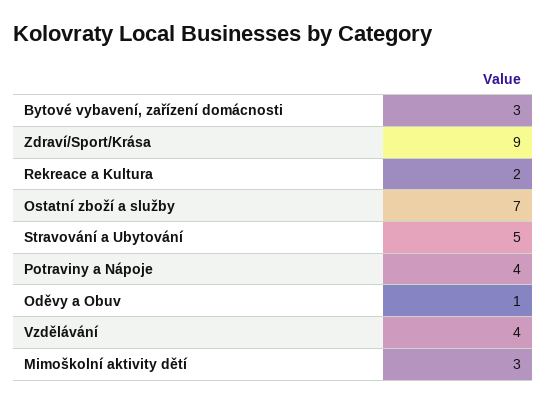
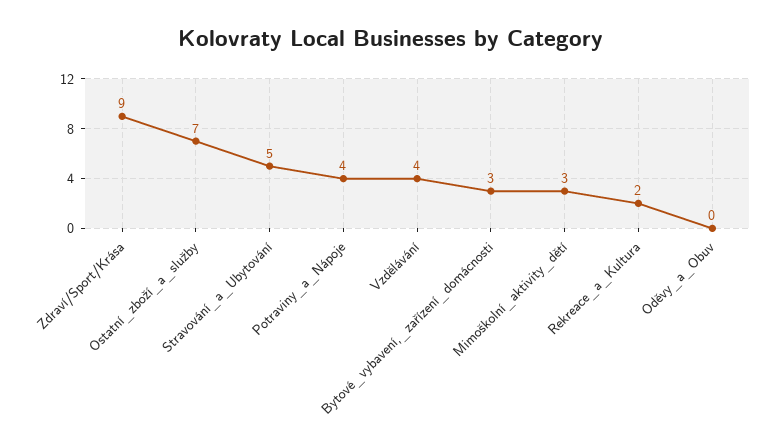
Oděvy a Obuv: 1 -> 0

